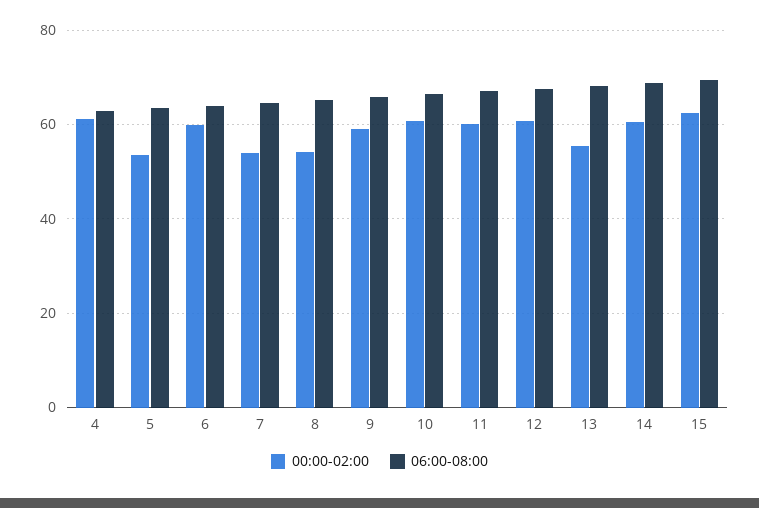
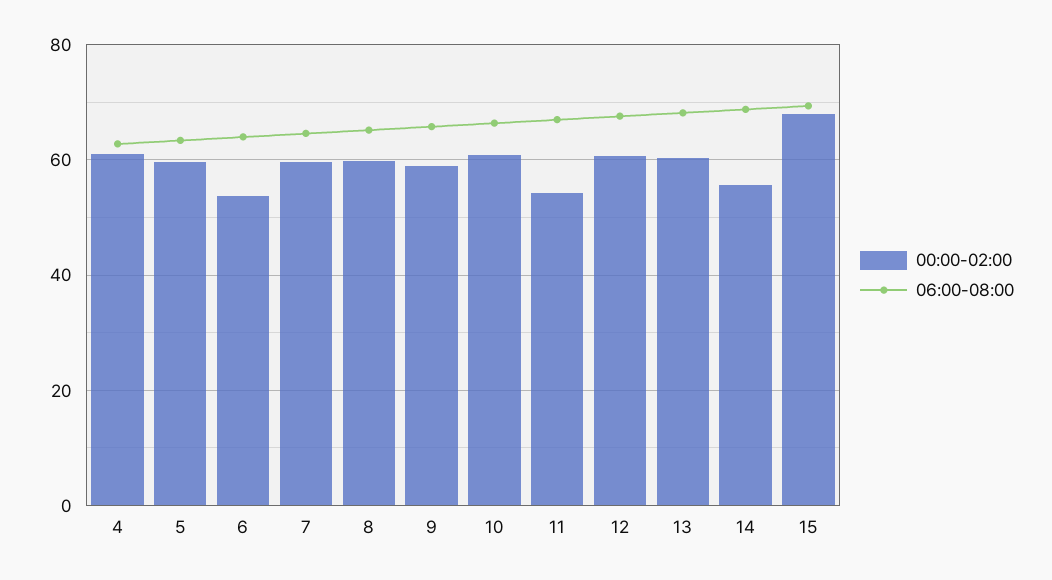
00:00-02:00, 5: 54 -> 60
00:00-02:00, 6: 60 -> 54
00:00-02:00, 7: 54 -> 60
00:00-02:00, 8: 54 -> 60
00:00-02:00, 11: 60 -> 54
00:00-02:00, 13: 56 -> 60
00:00-02:00, 14: 60 -> 56
00:00-02:00, 15: 62 -> 68

